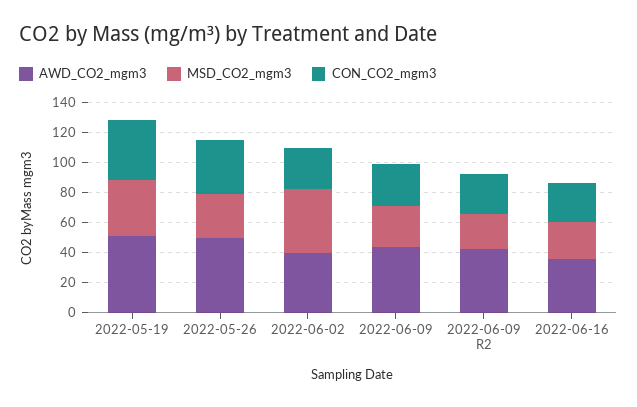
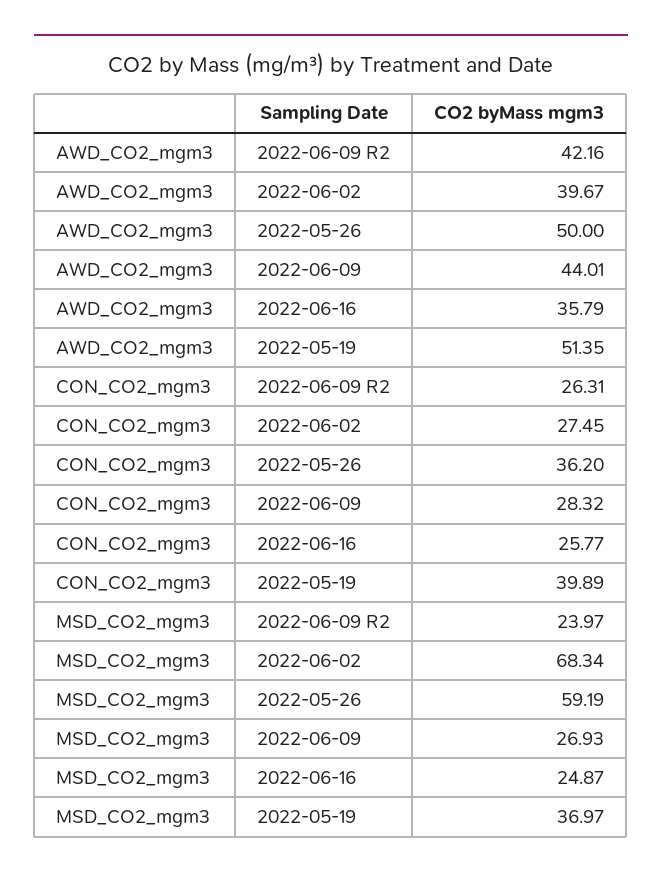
MSD_CO2_mgm3, 2022-05-26: 30 -> 59.19
MSD_CO2_mgm3, 2022-06-02: 40 -> 68.34

